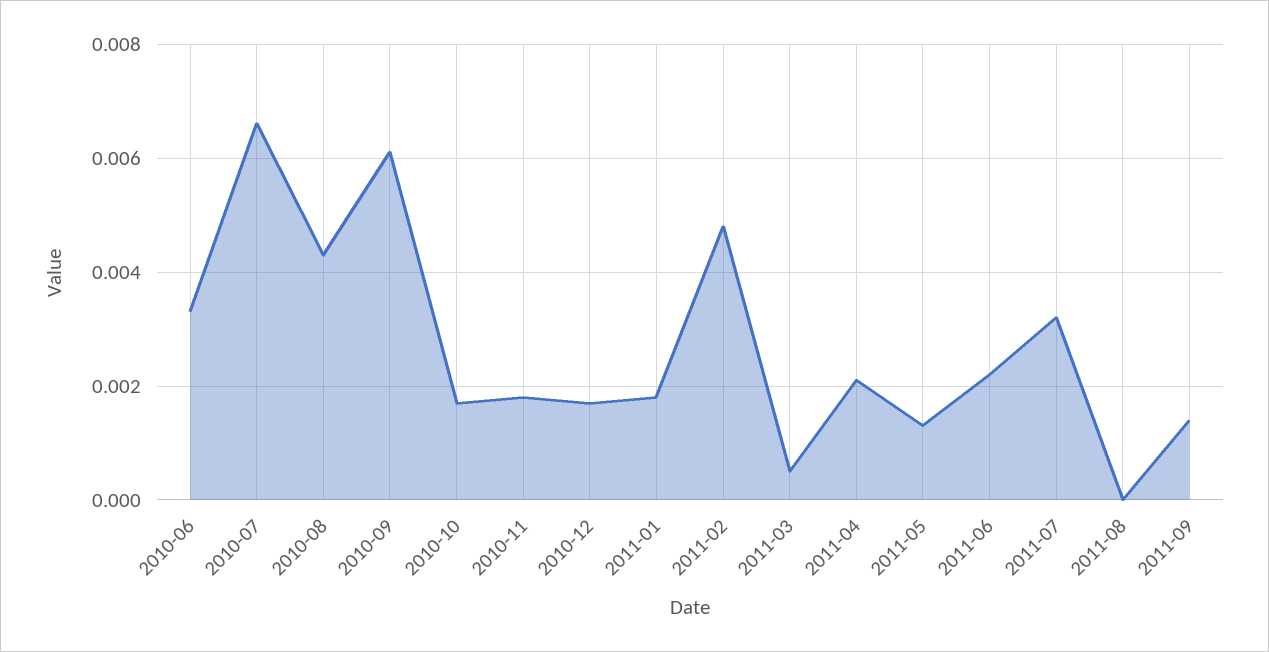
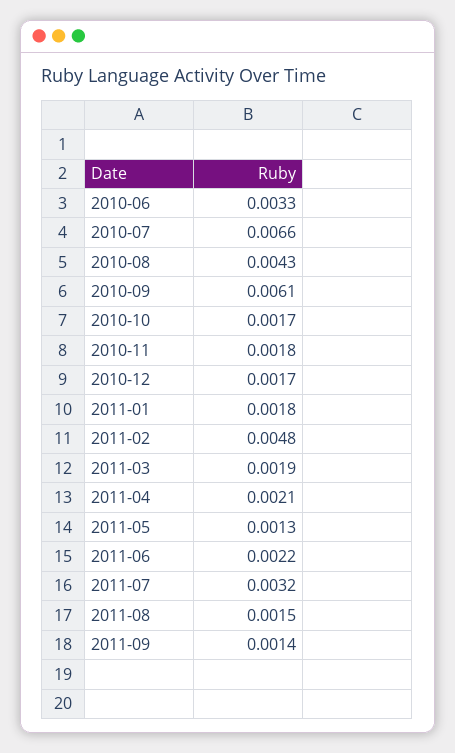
2011-03: 0.0005 -> 0.0019
2011-08: 0 -> 0.0015

